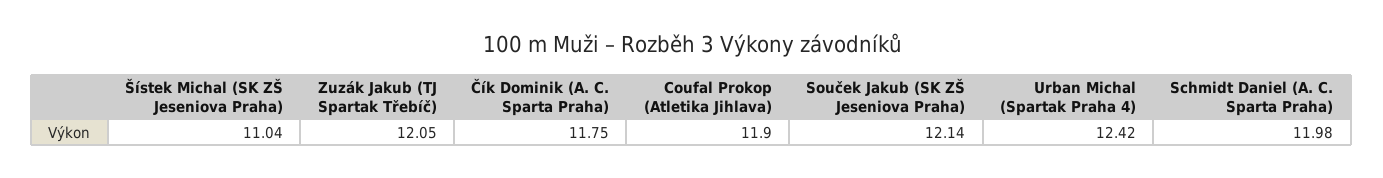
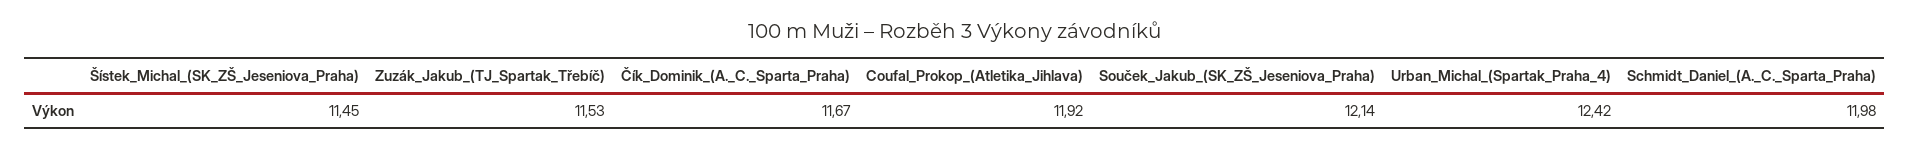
Šístek Michal (SK ZŠ Jeseniova Praha): 11.04 -> 11.45
Zuzák Jakub (TJ Spartak Třebíč): 12.05 -> 11.53
Čík Dominik (A. C. Sparta Praha): 11.75 -> 11.67
Coufal Prokop (Atletika Jihlava): 11.9 -> 11.92

